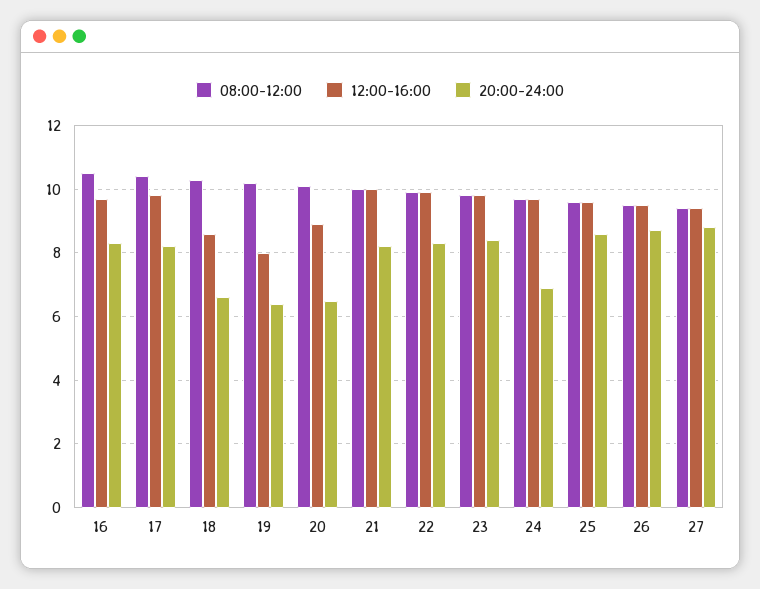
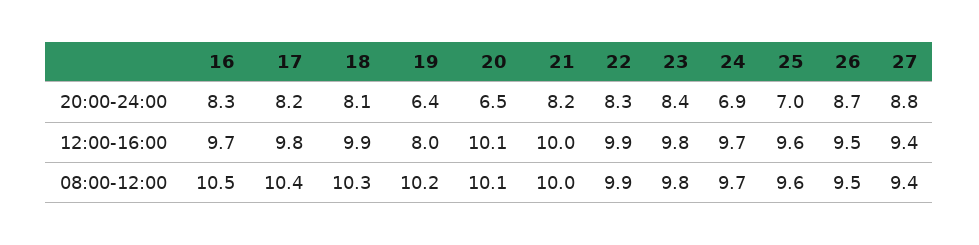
12:00-16:00, 18: 8.5 -> 9.9
20:00-24:00, 18: 6.5 -> 8.1
12:00-16:00, 20: 9 -> 10.1
20:00-24:00, 25: 8.5 -> 7

